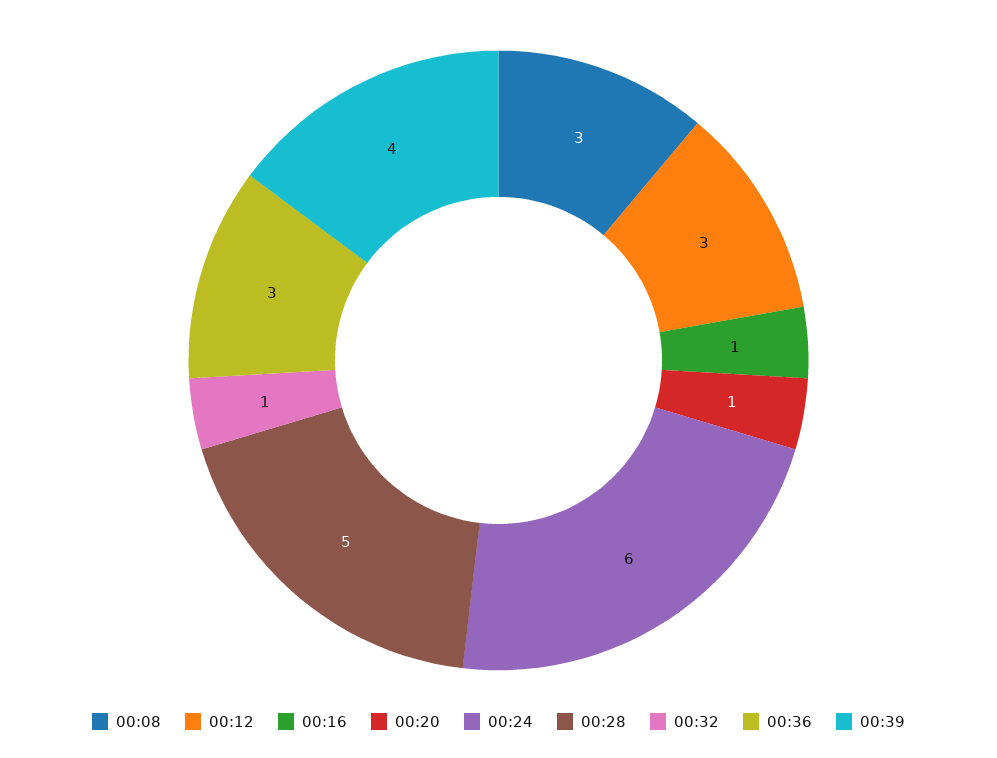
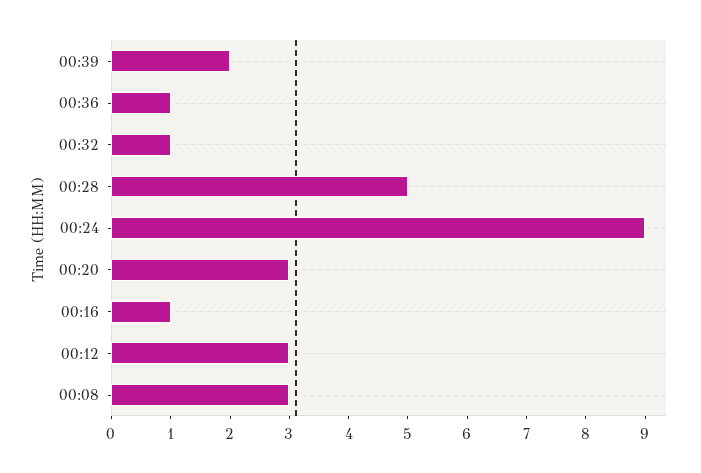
00:20: 1 -> 3
00:24: 6 -> 9
00:36: 3 -> 1
00:39: 4 -> 2

